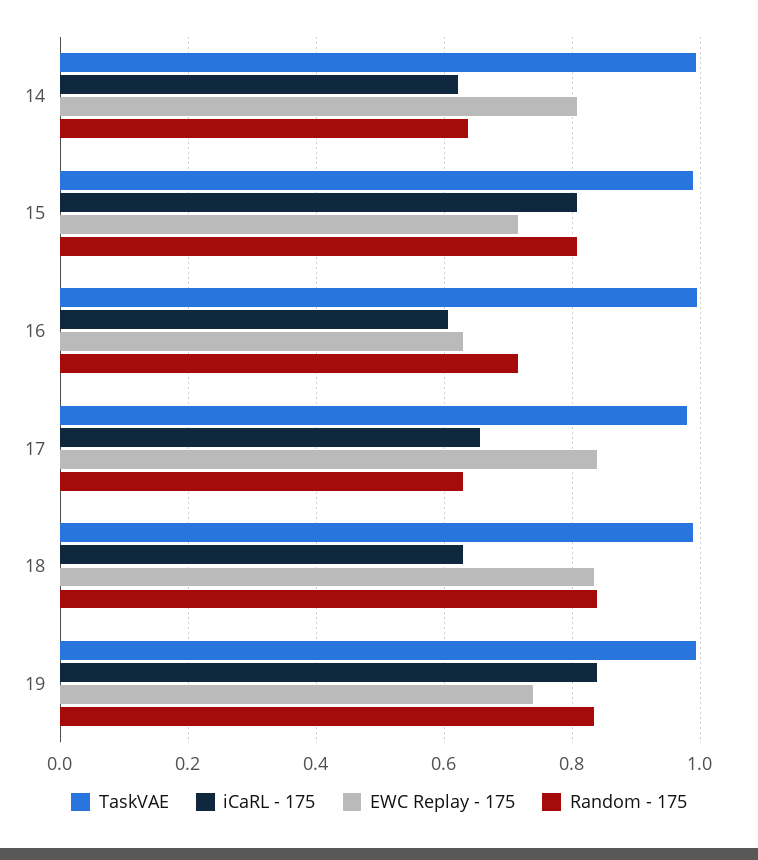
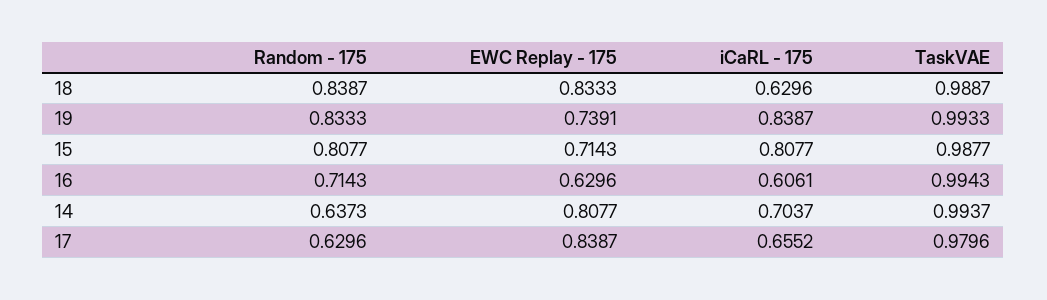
iCaRL - 175, 14: 0.62 -> 0.7037

